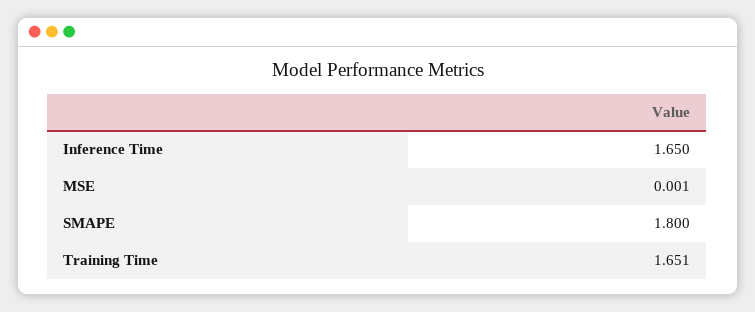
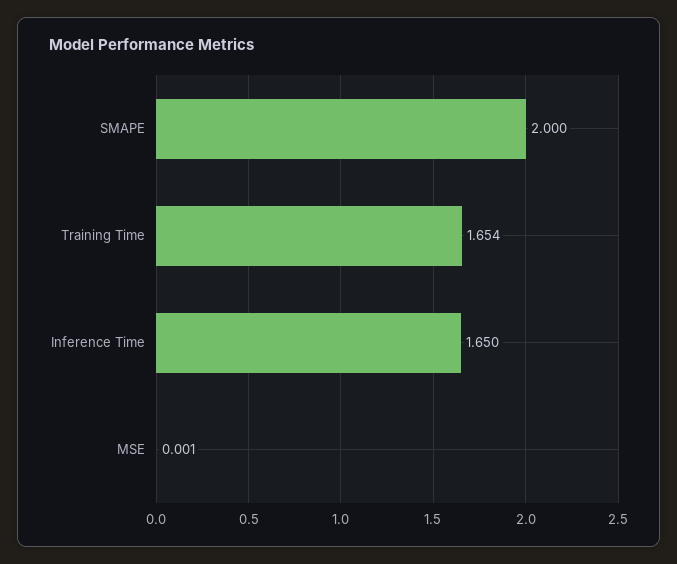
SMAPE: 1.8 -> 2
Training Time: 1.651 -> 1.654

